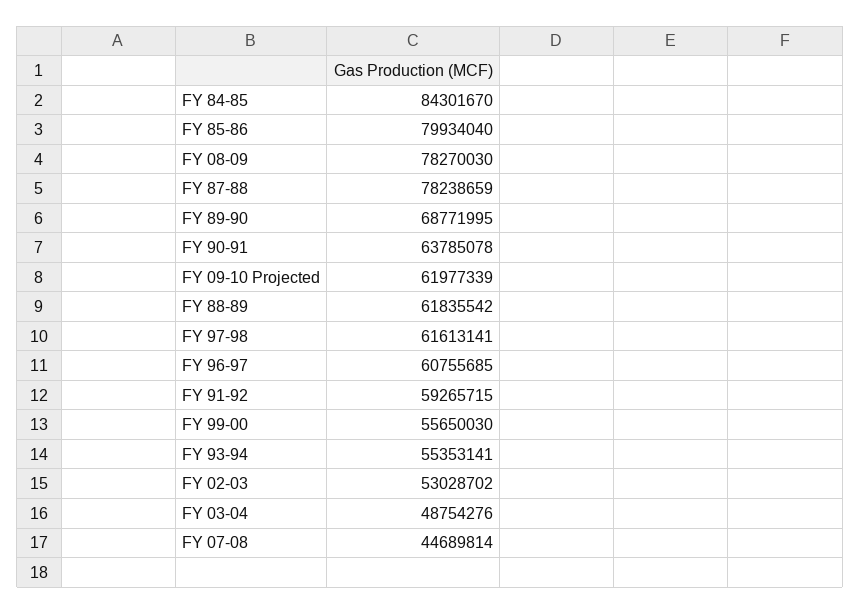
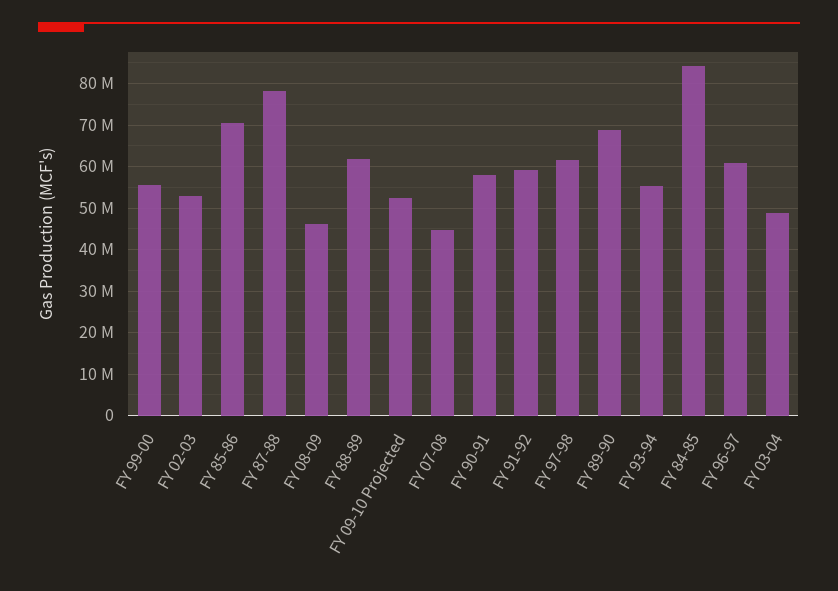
FY 85-86: 79934040 -> 70000000
FY 08-09: 78270030 -> 46000000
FY 90-91: 63785078 -> 58000000
FY 09-10 Projected: 61977339 -> 52000000

